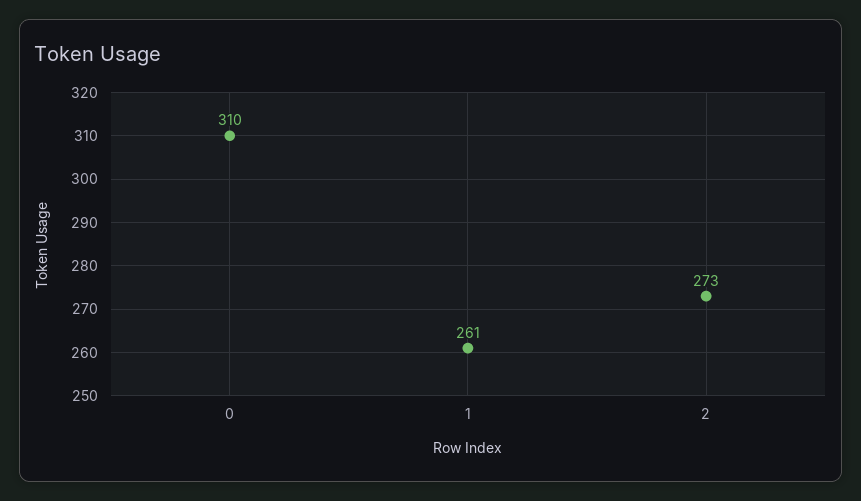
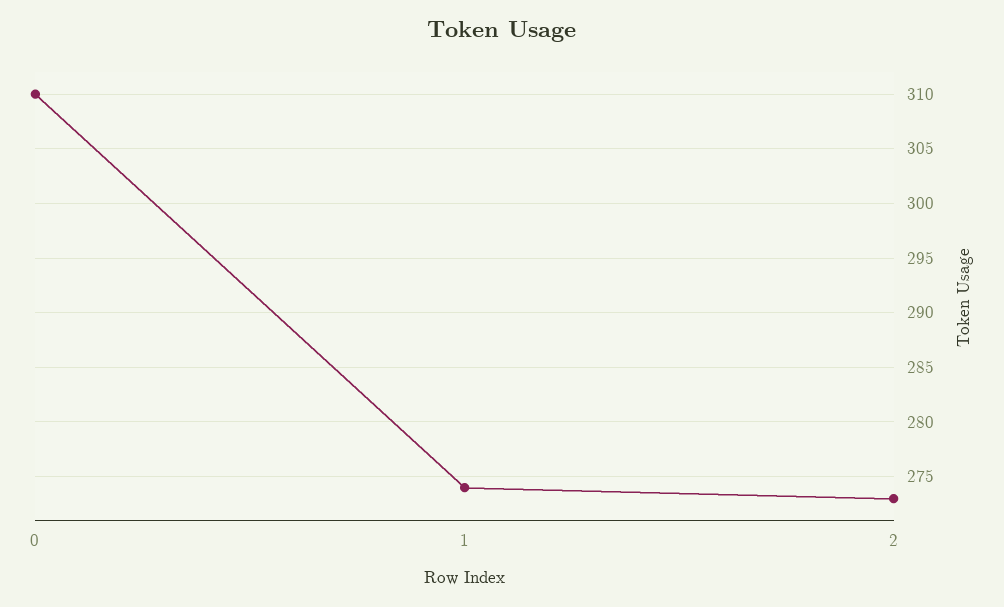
1: 261 -> 274

